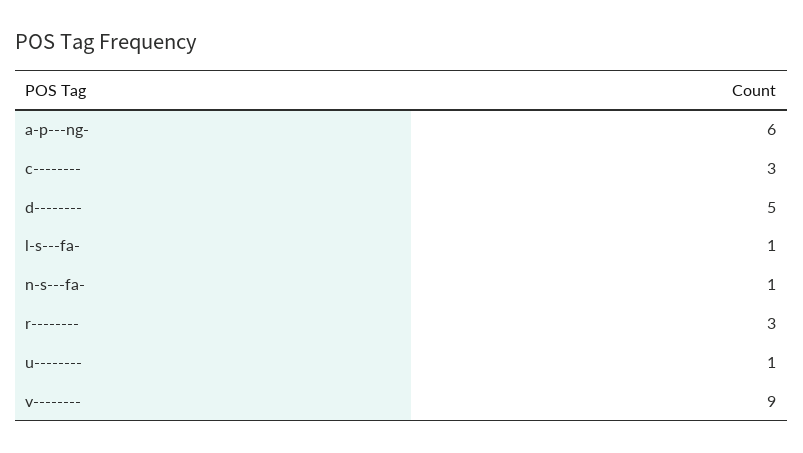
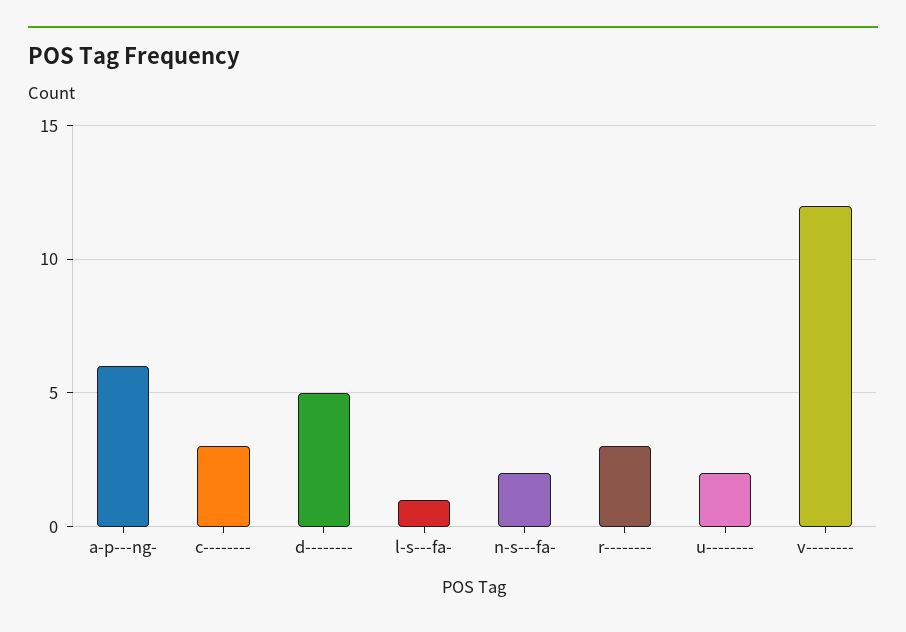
n-s---fa-: 1 -> 2
u--------: 1 -> 2
v--------: 9 -> 12

